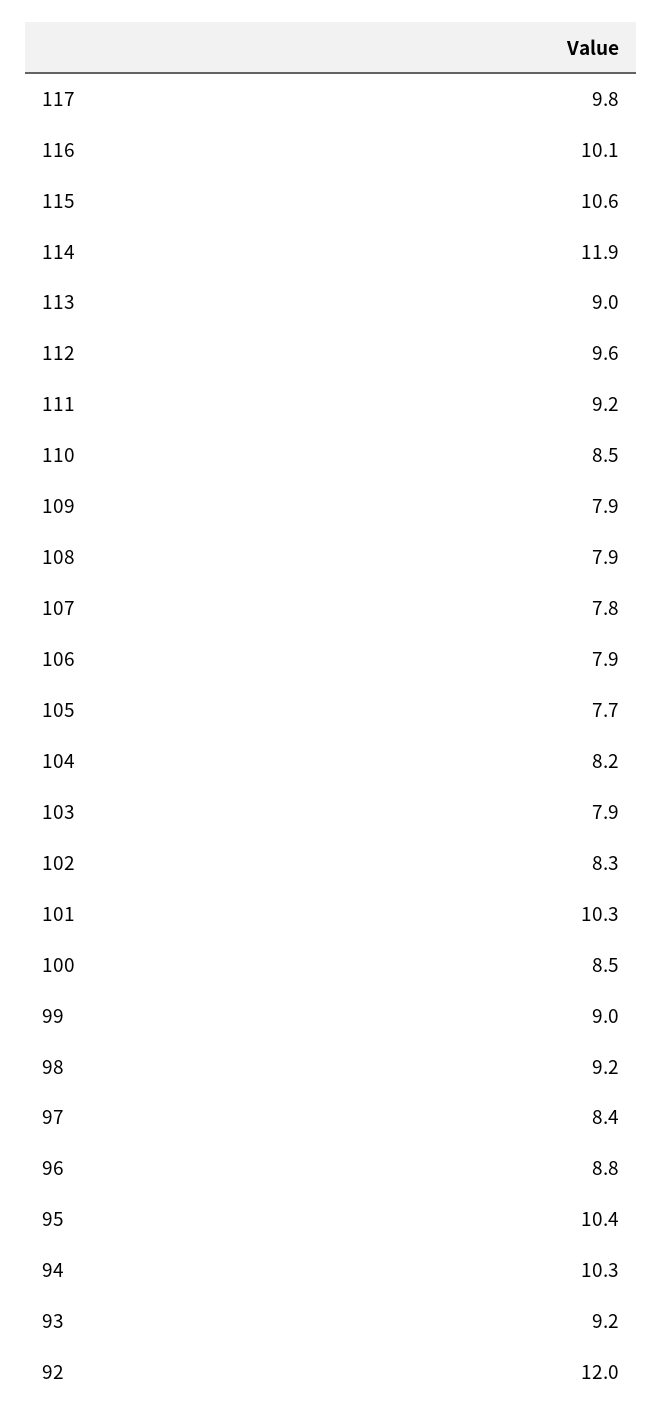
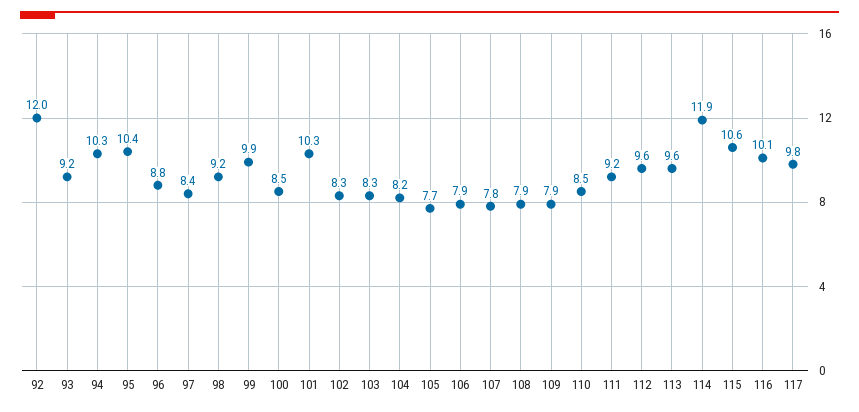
113: 9 -> 9.6
103: 7.9 -> 8.3
99: 9 -> 9.9

